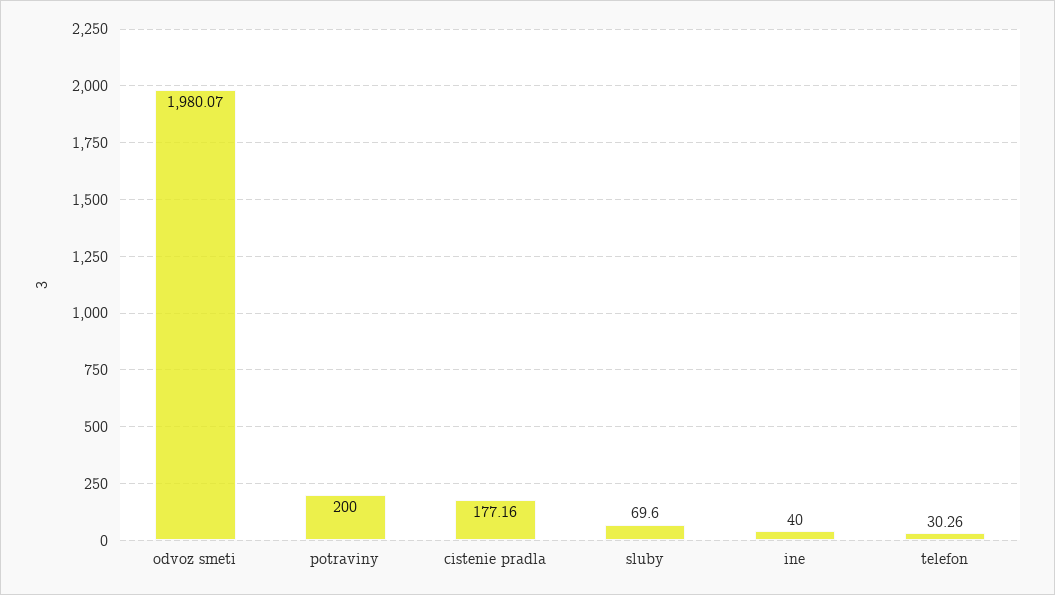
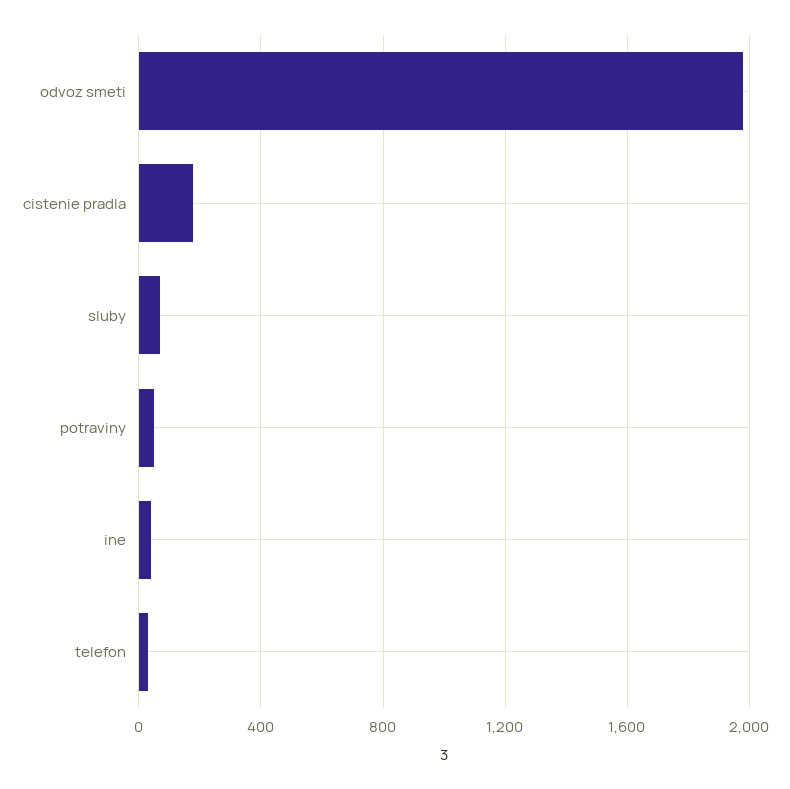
potraviny: 200 -> 50

